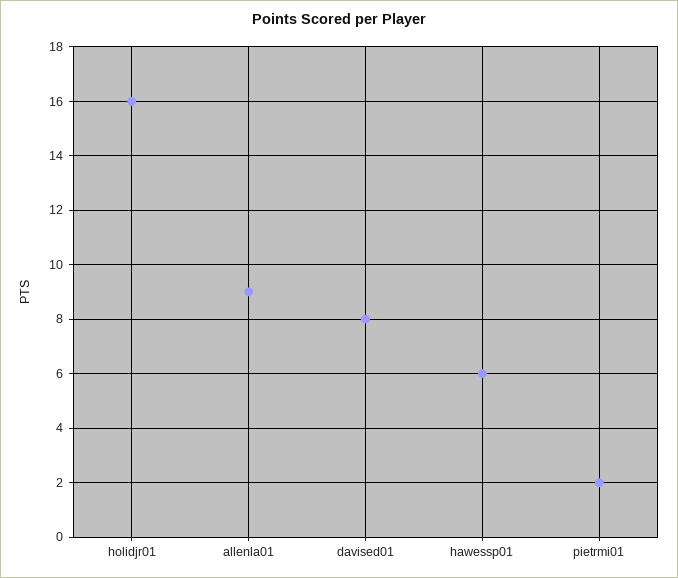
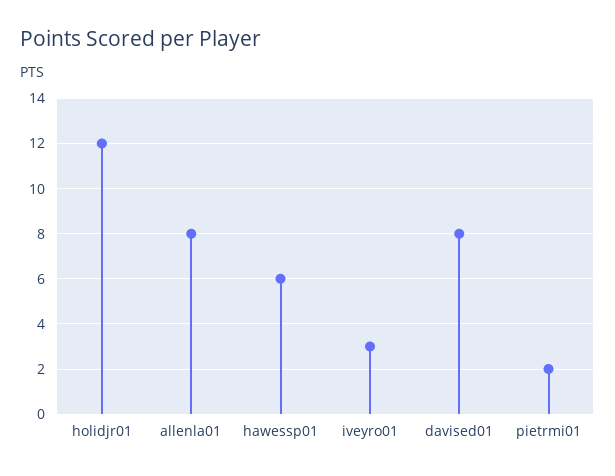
holidjr01: 16 -> 12
allenla01: 9 -> 8
iveyro01: none -> 3

